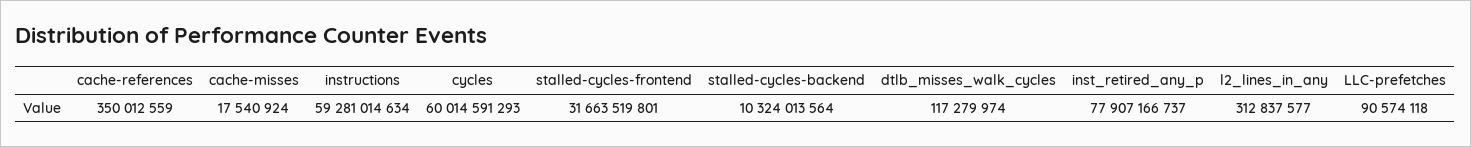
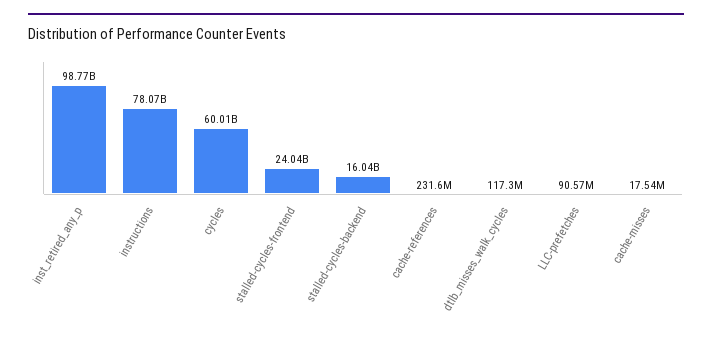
cache-references: 350012559 -> 231600000
instructions: 59281014634 -> 78070000000
stalled-cycles-frontend: 31663519801 -> 24040000000
stalled-cycles-backend: 10324013564 -> 16040000000
inst_retired_any_p: 77907166737 -> 98770000000
l2_lines_in_any: 312837577 -> none

